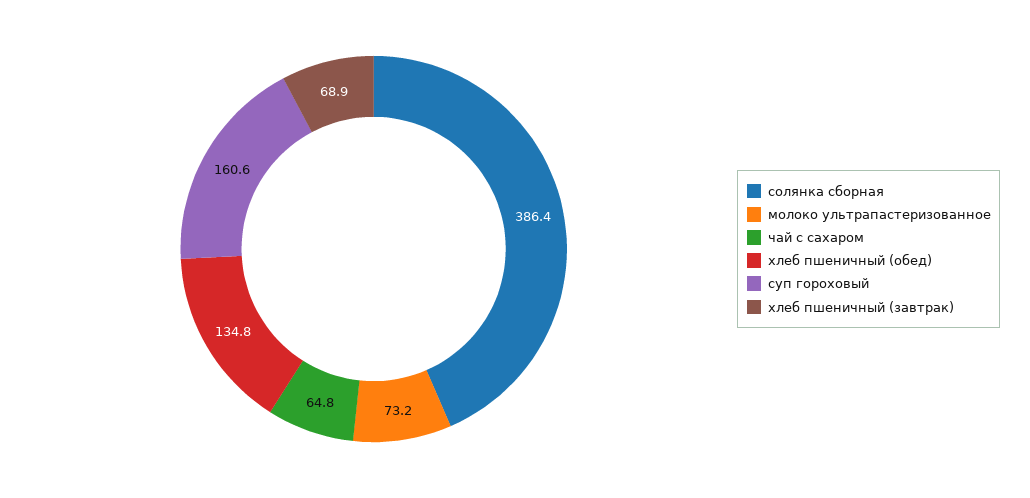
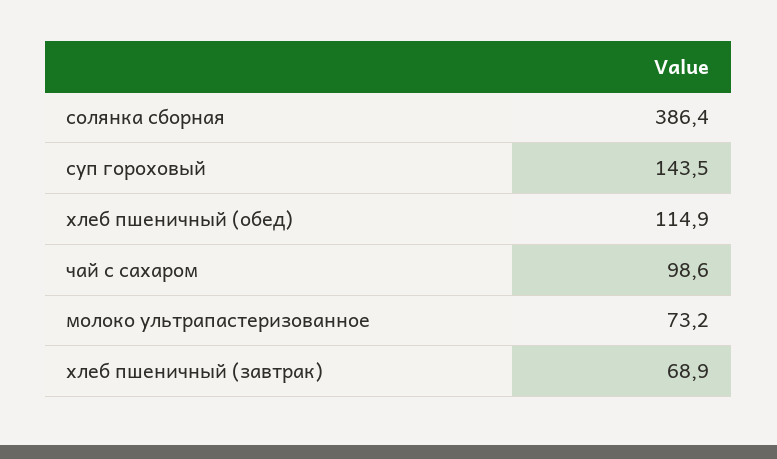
чай с сахаром: 64.8 -> 98.6
хлеб пшеничный (обед): 134.8 -> 114.9
суп гороховый: 160.6 -> 143.5

